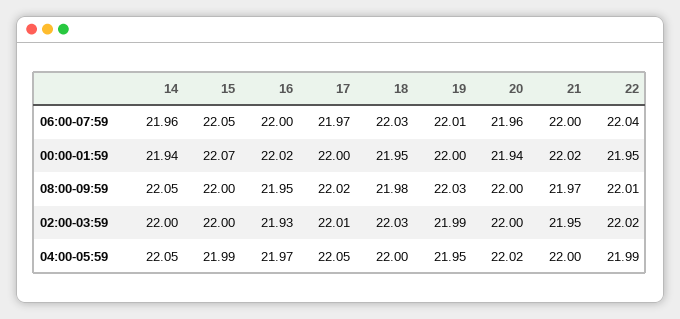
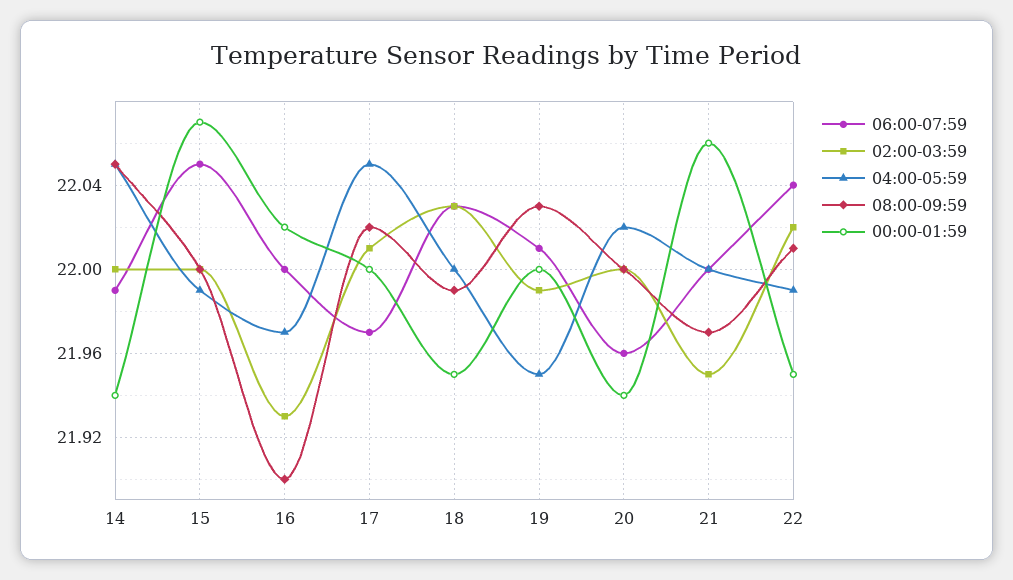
06:00-07:59, 14: 21.96 -> 21.99
00:00-01:59, 21: 22.02 -> 22.06
08:00-09:59, 16: 21.95 -> 21.9
08:00-09:59, 18: 21.98 -> 21.99

